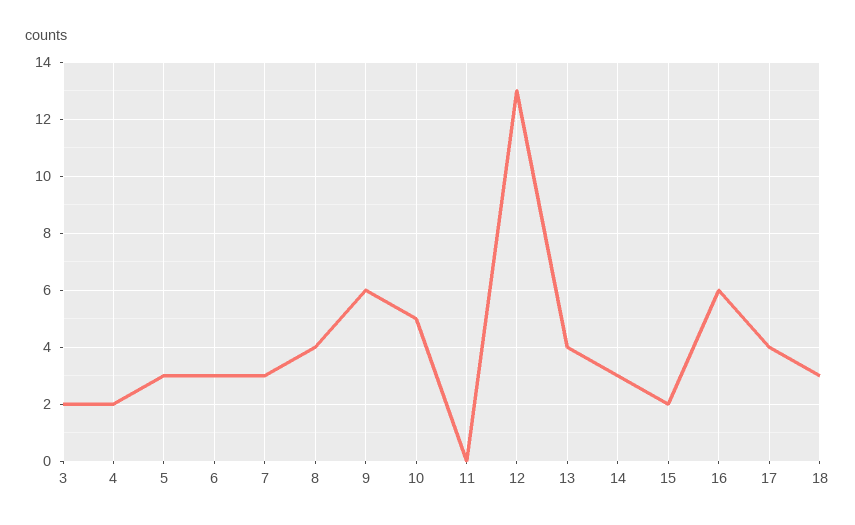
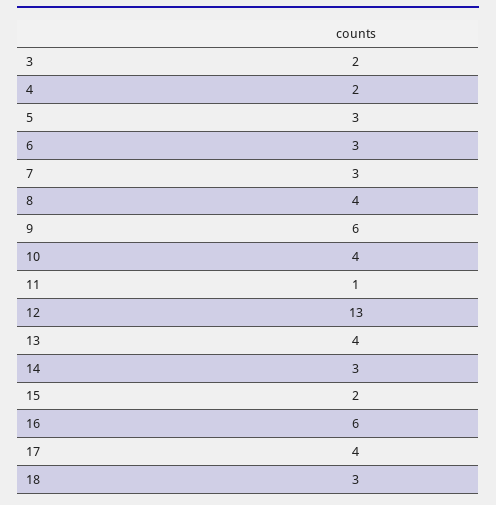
10: 5 -> 4
11: 0 -> 1

